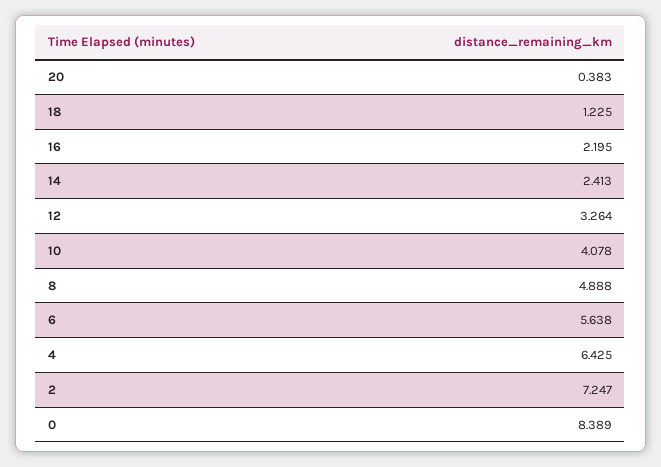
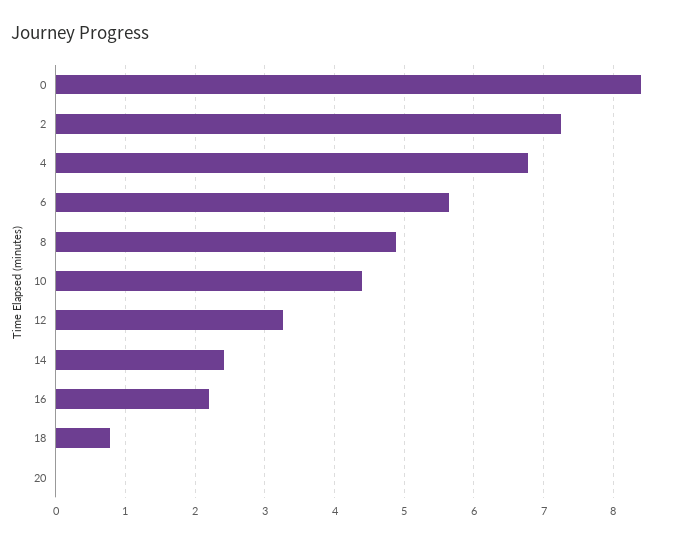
20: 0.383 -> 0
18: 1.225 -> 0.8
10: 4.078 -> 4.4
4: 6.425 -> 6.8

